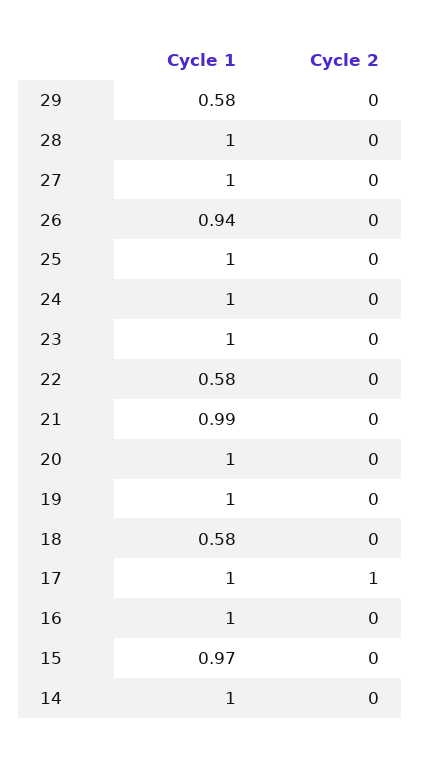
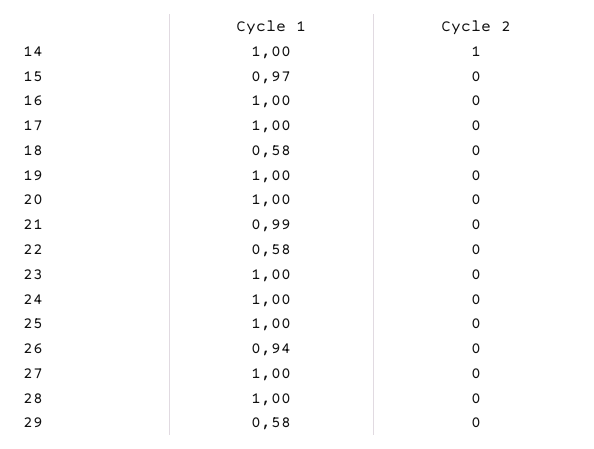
Cycle 2, 17: 1 -> 0
Cycle 2, 14: 0 -> 1

